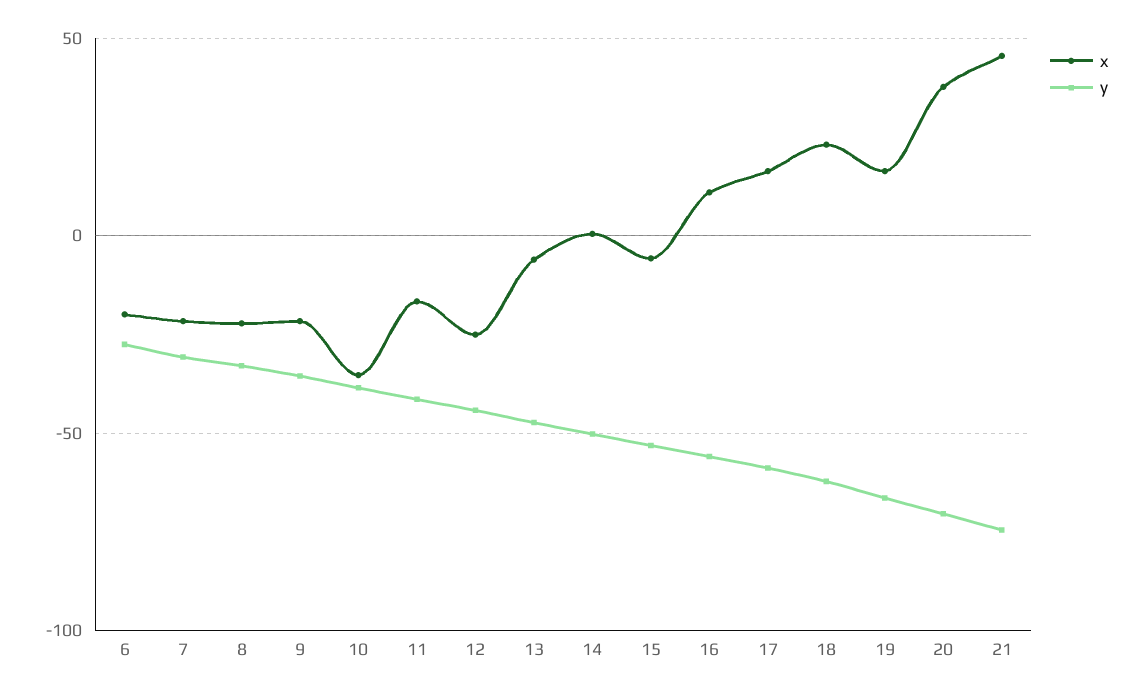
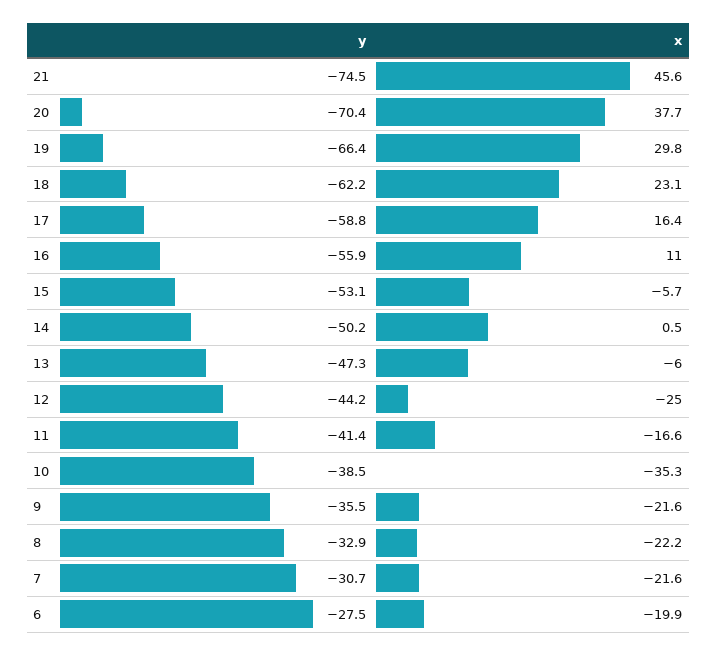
x, 19: 15 -> 29.8

